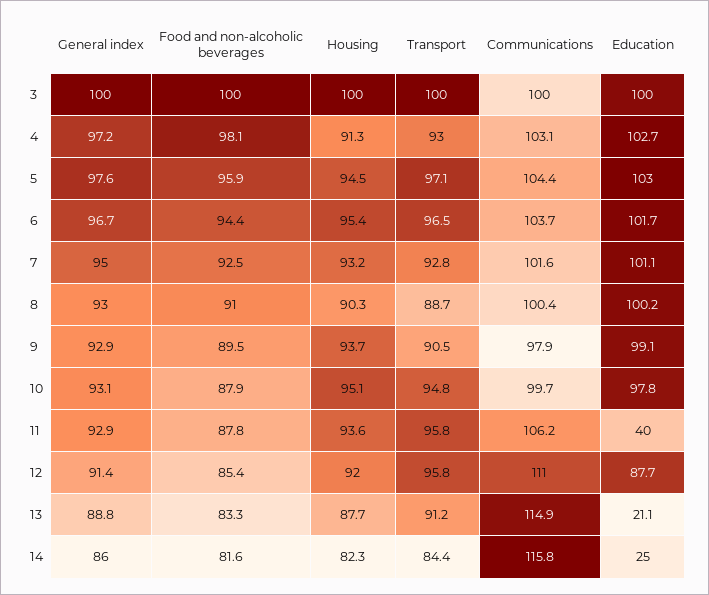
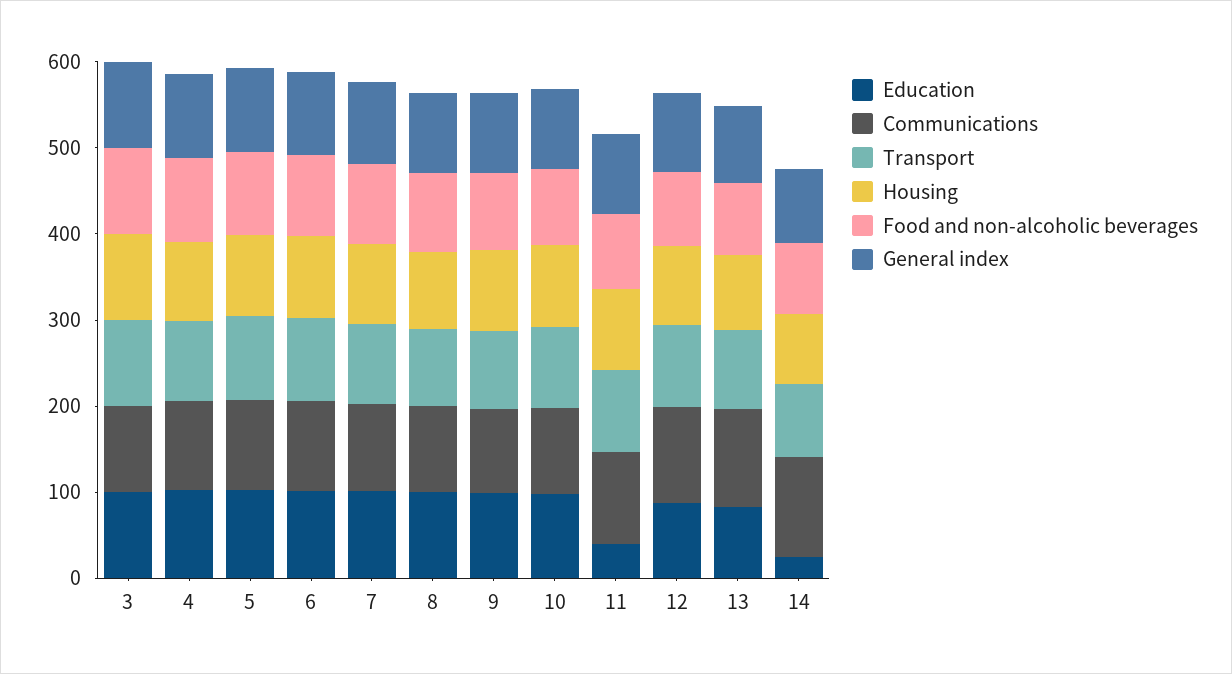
Education, 13: 21.1 -> 80

